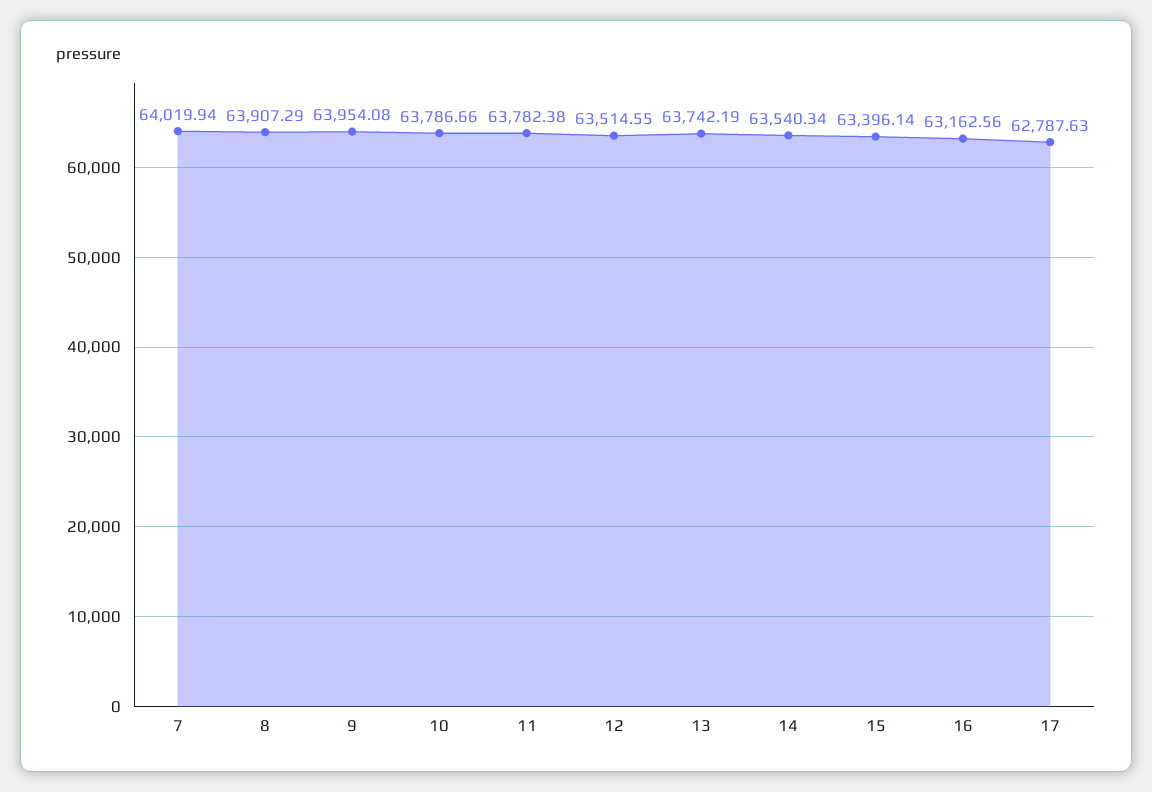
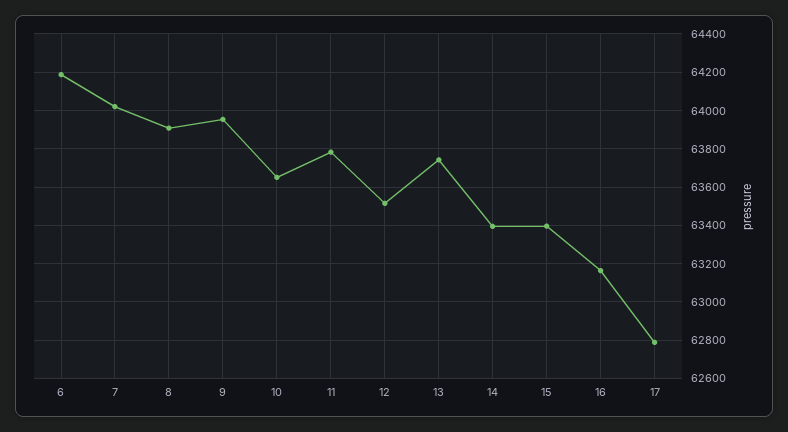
10: 63786.66 -> 63650
14: 63540.34 -> 63400
6: none -> 64200

